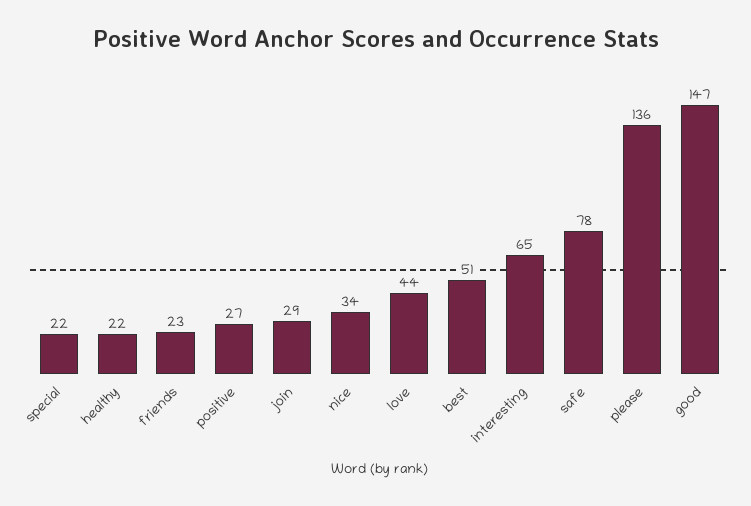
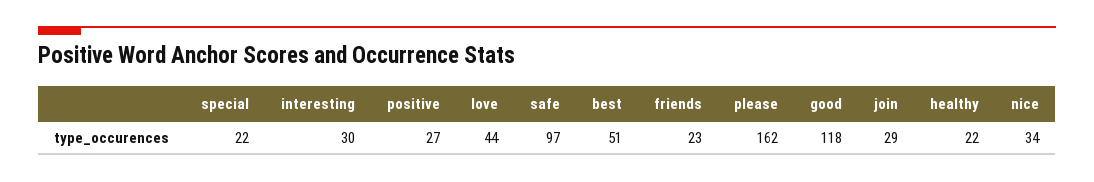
interesting: 65 -> 30
safe: 78 -> 97
please: 136 -> 162
good: 147 -> 118

